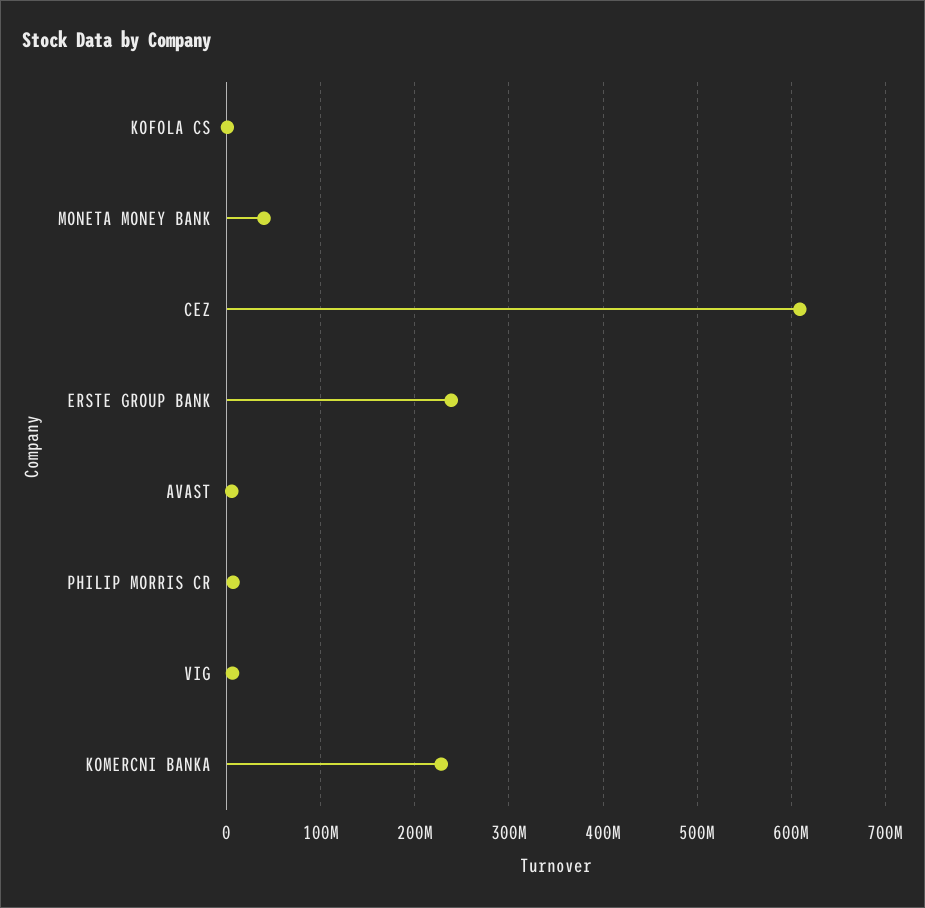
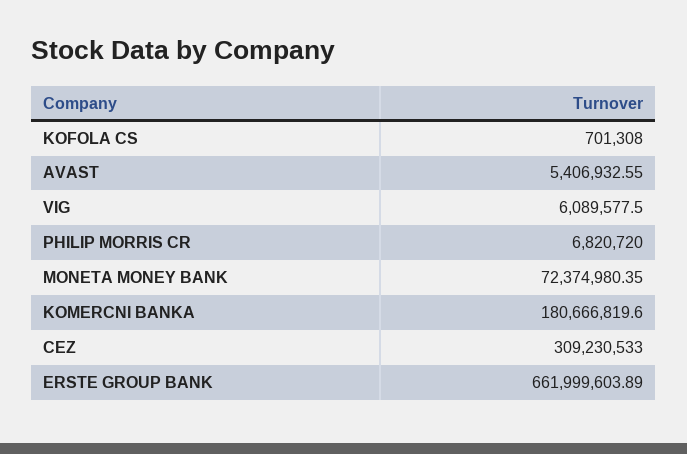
MONETA MONEY BANK: 40000000 -> 72374980.35
CEZ: 610000000 -> 309230533
ERSTE GROUP BANK: 240000000 -> 661999603.89
KOMERCNI BANKA: 230000000 -> 180666819.6

